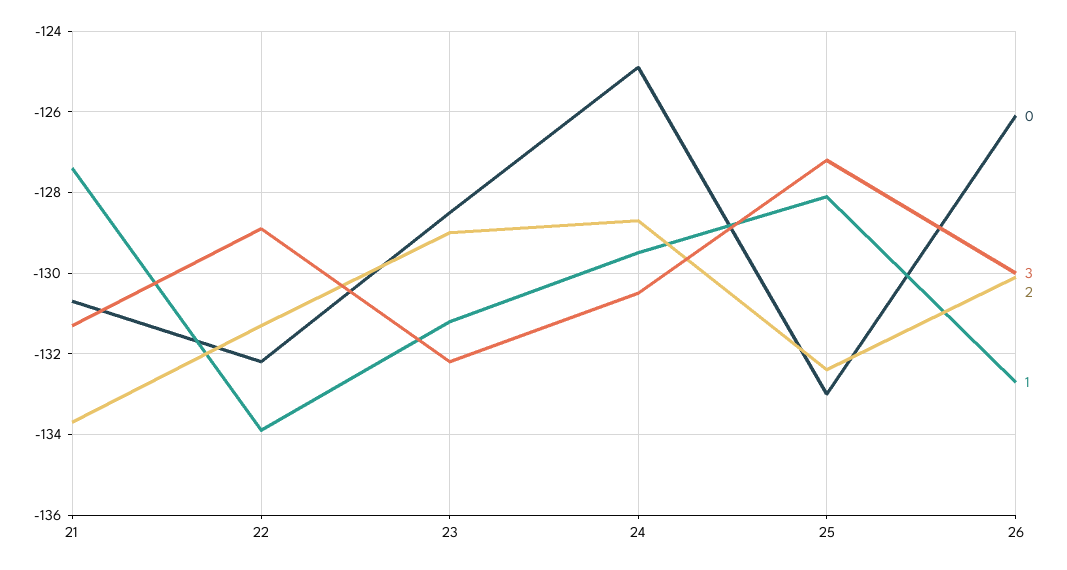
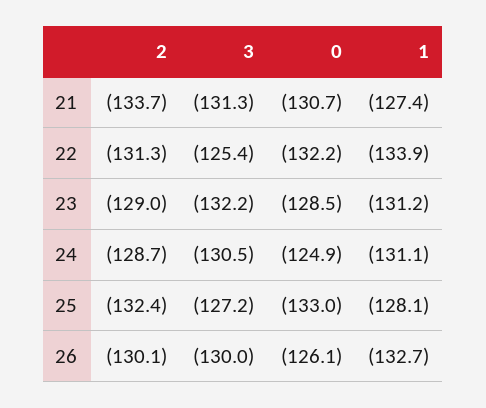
3, 22: -129 -> -125.4
1, 24: -129.5 -> -131.1

